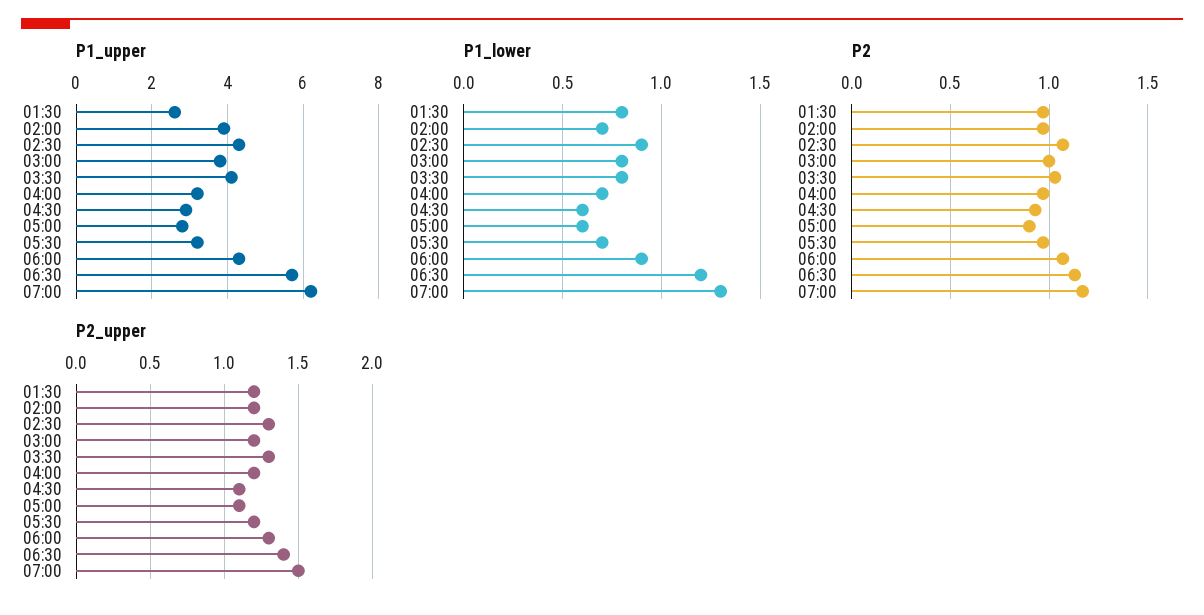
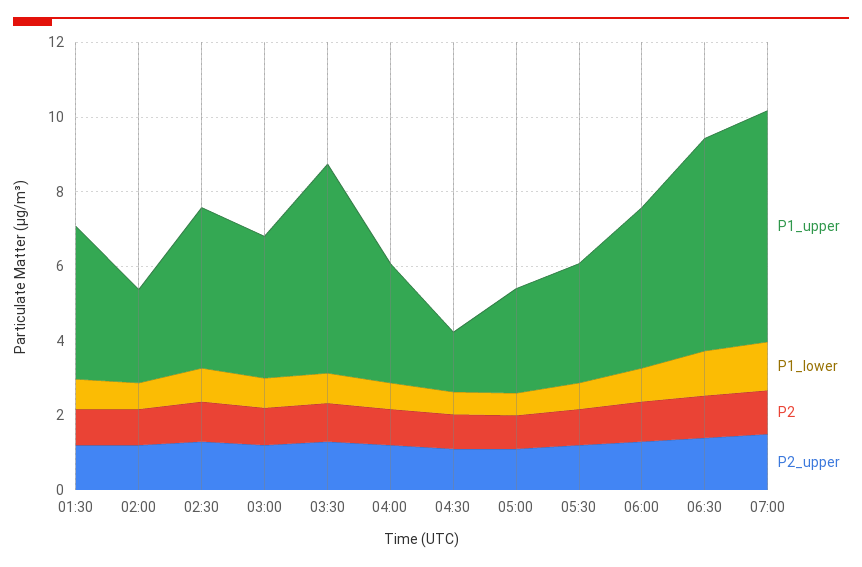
P1_upper, 01:30: 2.5 -> 4
P1_upper, 02:00: 4 -> 2.5
P1_upper, 03:30: 4 -> 5.5
P1_upper, 04:30: 3 -> 1.5

